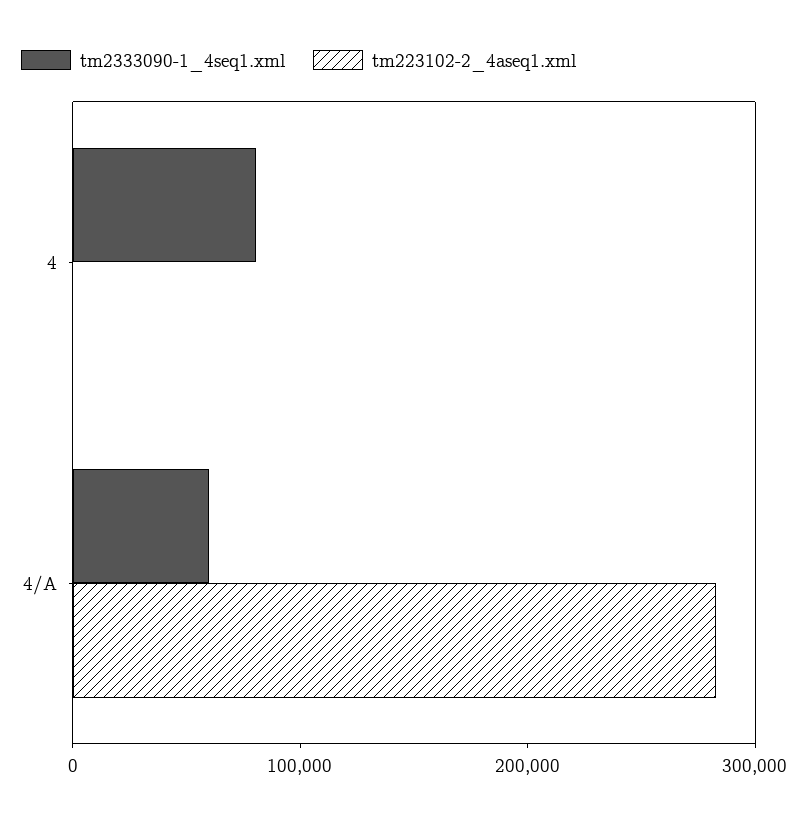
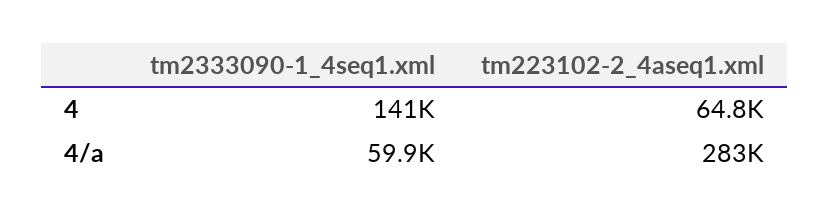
tm2333090-1_4seq1.xml, 4: 80000 -> 141000
tm223102-2_4aseq1.xml, 4: 0 -> 64800

